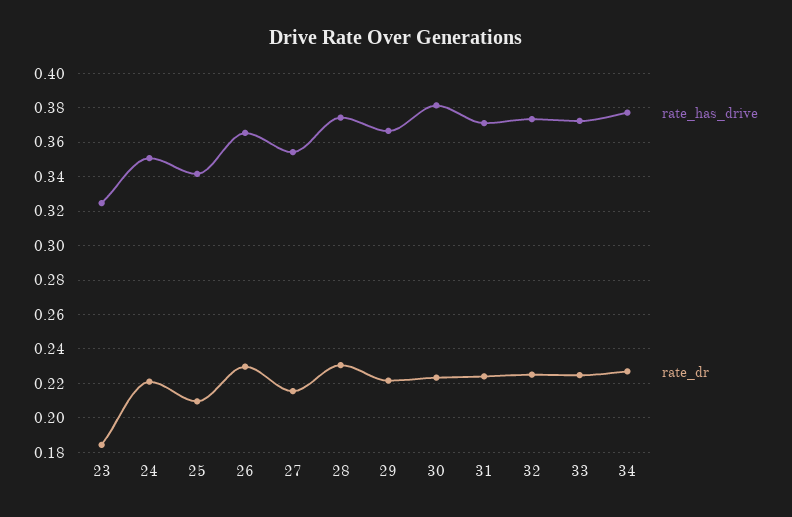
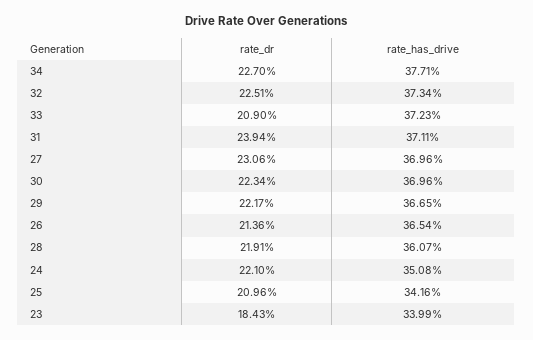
rate_has_drive, 23: 0.325 -> 0.3399
rate_dr, 26: 0.23 -> 0.2136
rate_has_drive, 27: 0.355 -> 0.3696
rate_dr, 27: 0.215 -> 0.2306
rate_has_drive, 28: 0.375 -> 0.3607
rate_dr, 28: 0.23 -> 0.2191
rate_has_drive, 30: 0.38 -> 0.3696
rate_dr, 31: 0.225 -> 0.2394
rate_dr, 33: 0.225 -> 0.209

